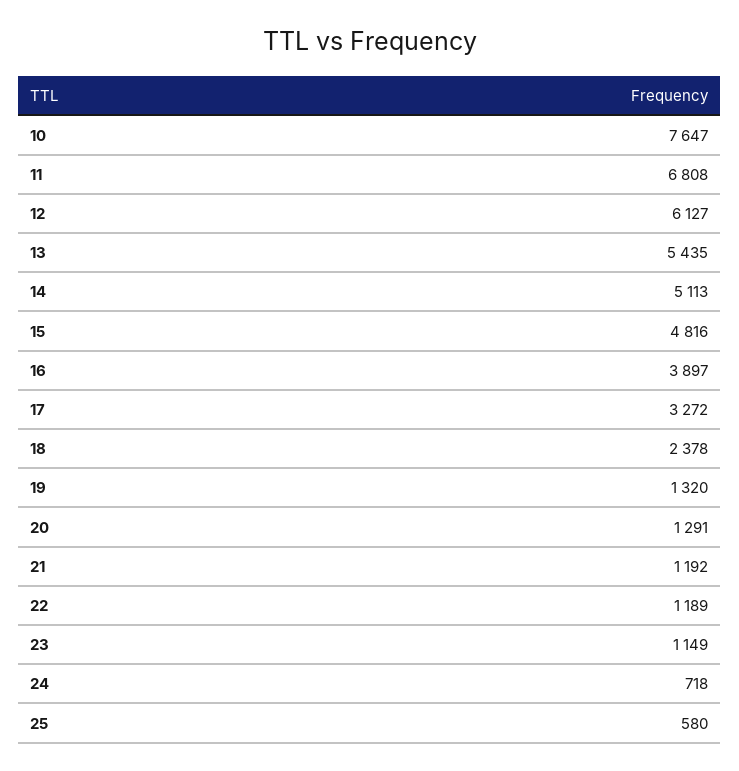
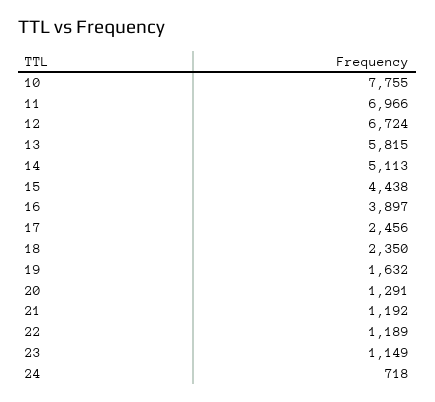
10: 7647 -> 7755
11: 6808 -> 6966
12: 6127 -> 6724
13: 5435 -> 5815
15: 4816 -> 4438
17: 3272 -> 2456
18: 2378 -> 2350
19: 1320 -> 1632
25: 580 -> none

